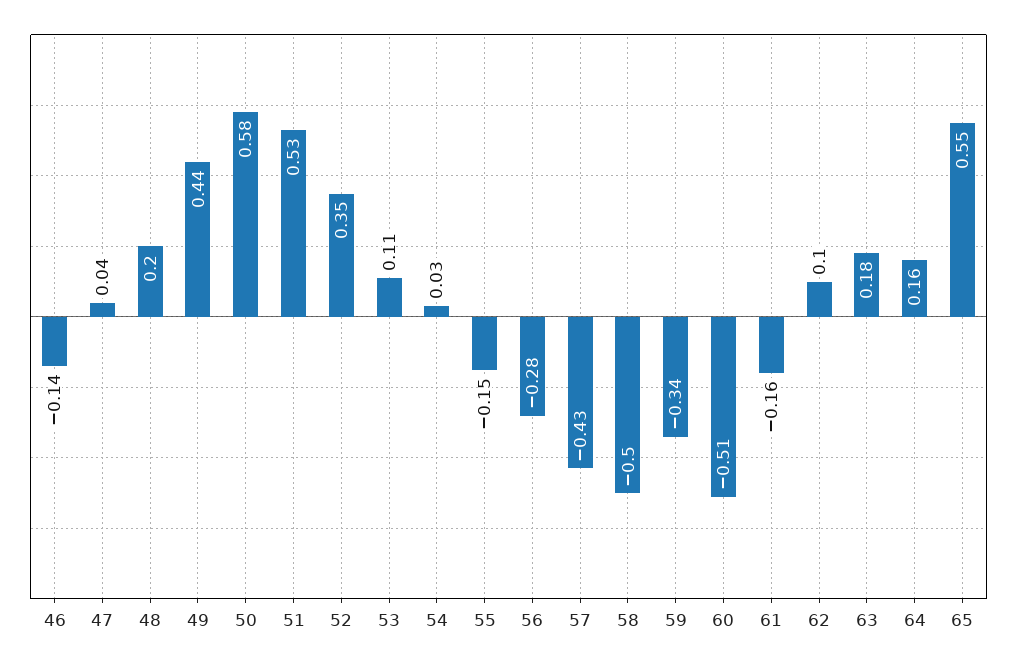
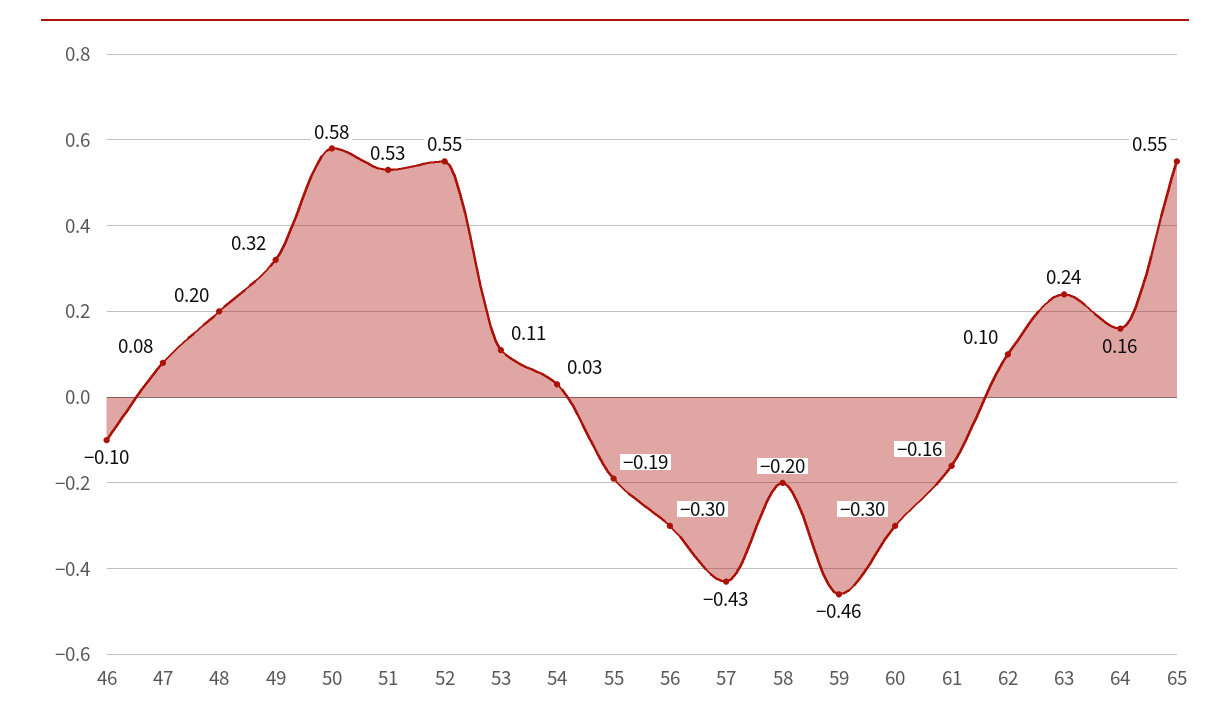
46: -0.14 -> -0.1
47: 0.04 -> 0.08
49: 0.44 -> 0.32
52: 0.35 -> 0.55
55: -0.15 -> -0.19
56: -0.28 -> -0.3
58: -0.5 -> -0.2
59: -0.34 -> -0.46
60: -0.51 -> -0.3
63: 0.18 -> 0.24

